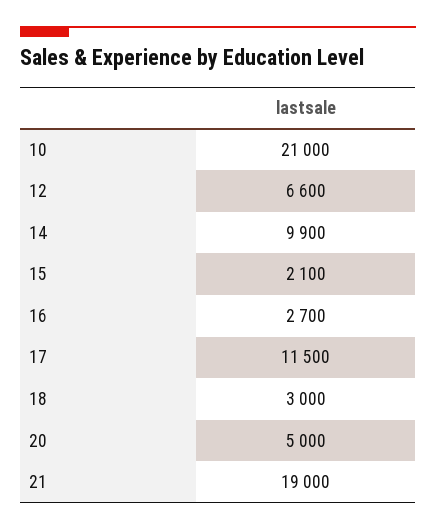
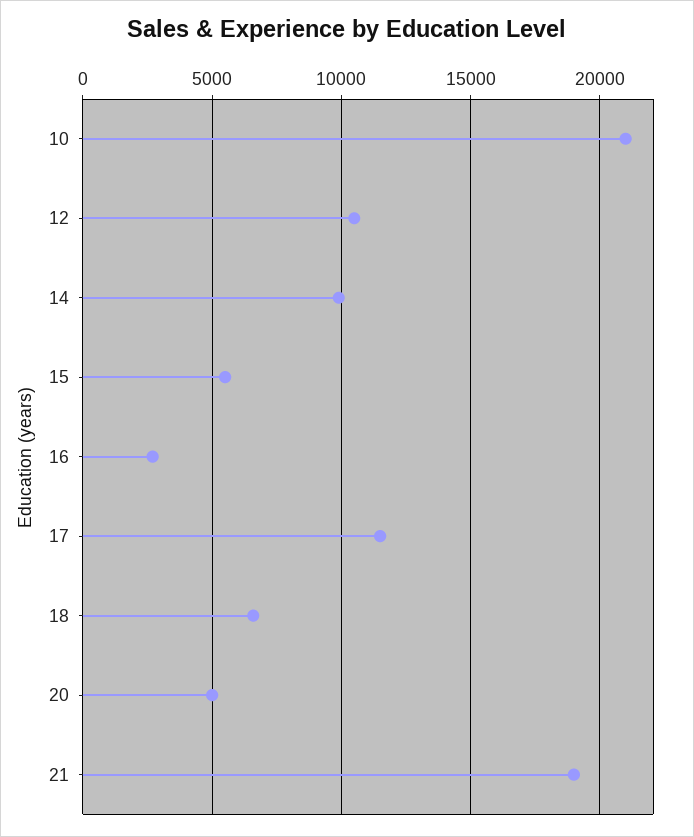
12: 6600 -> 10500
15: 2100 -> 5500
18: 3000 -> 6500

